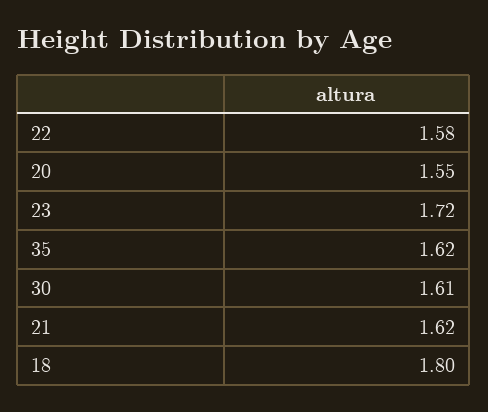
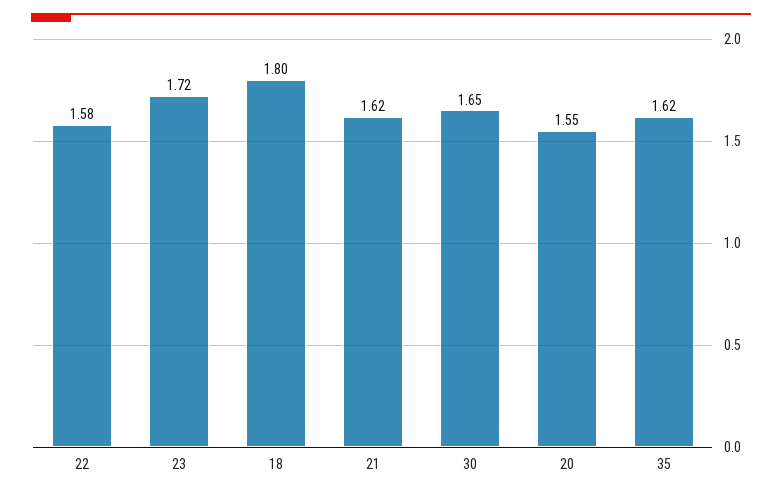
30: 1.61 -> 1.65

